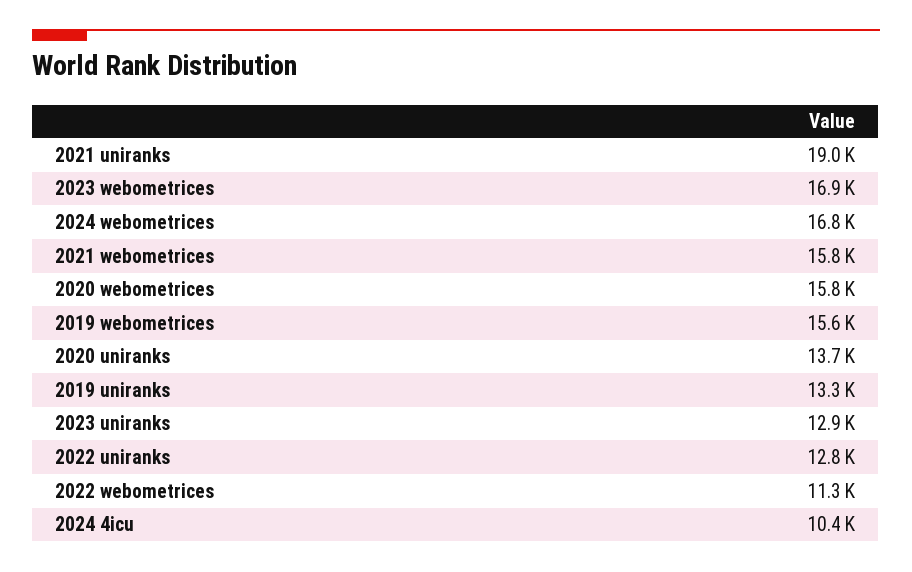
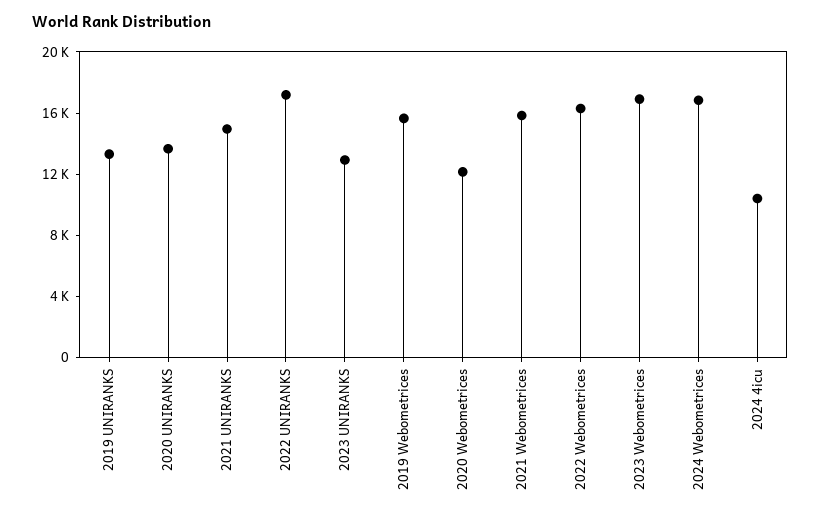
2021 uniranks: 19000 -> 15000
2020 webometrices: 15800 -> 12000
2022 uniranks: 12800 -> 17000
2022 webometrices: 11300 -> 16000

